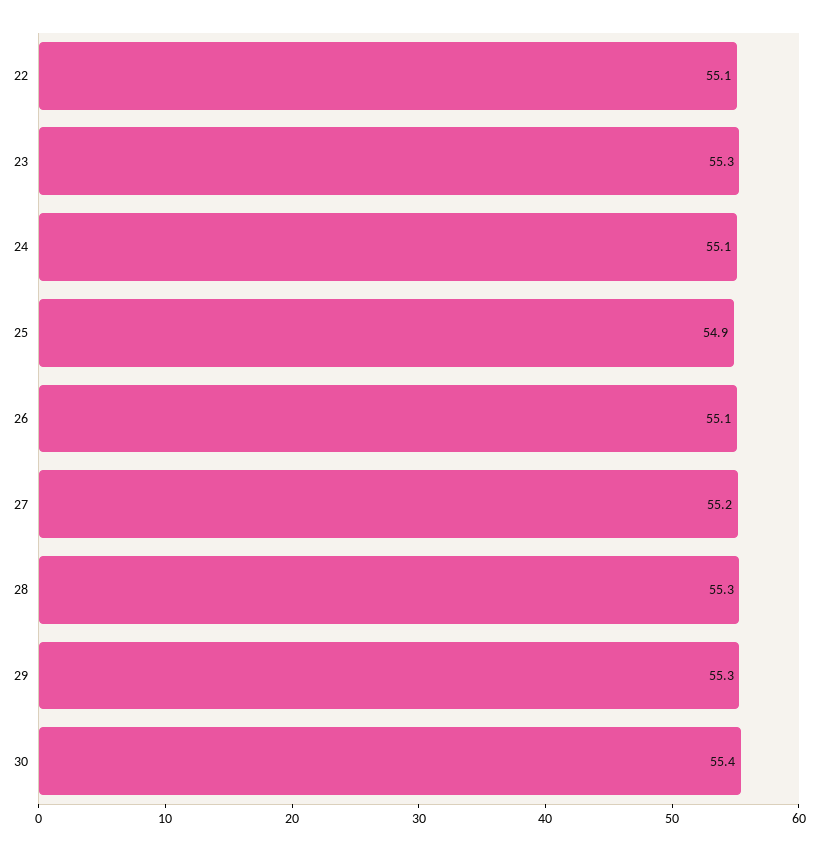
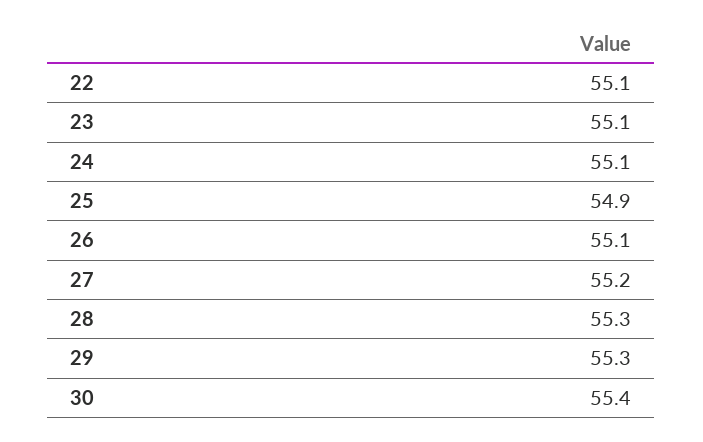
23: 55.3 -> 55.1

